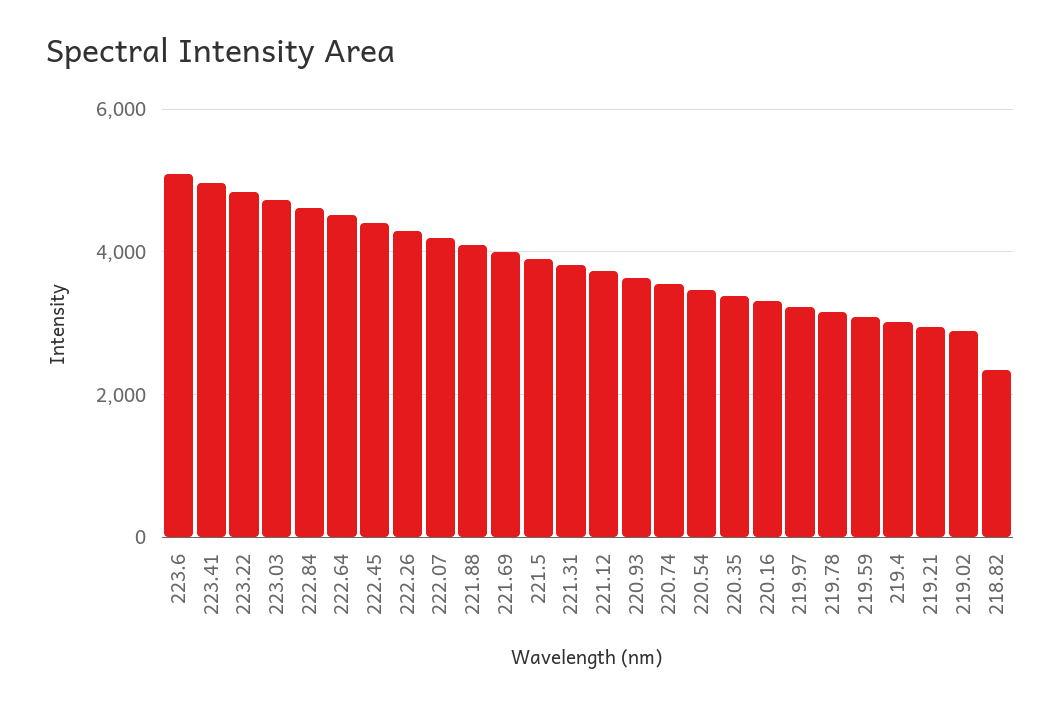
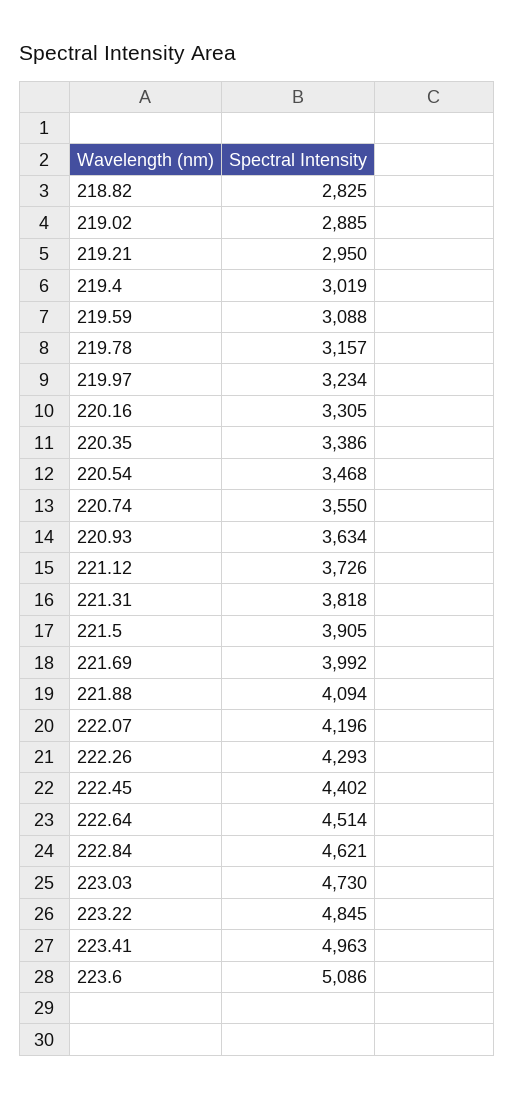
218.82: 2400 -> 2825

